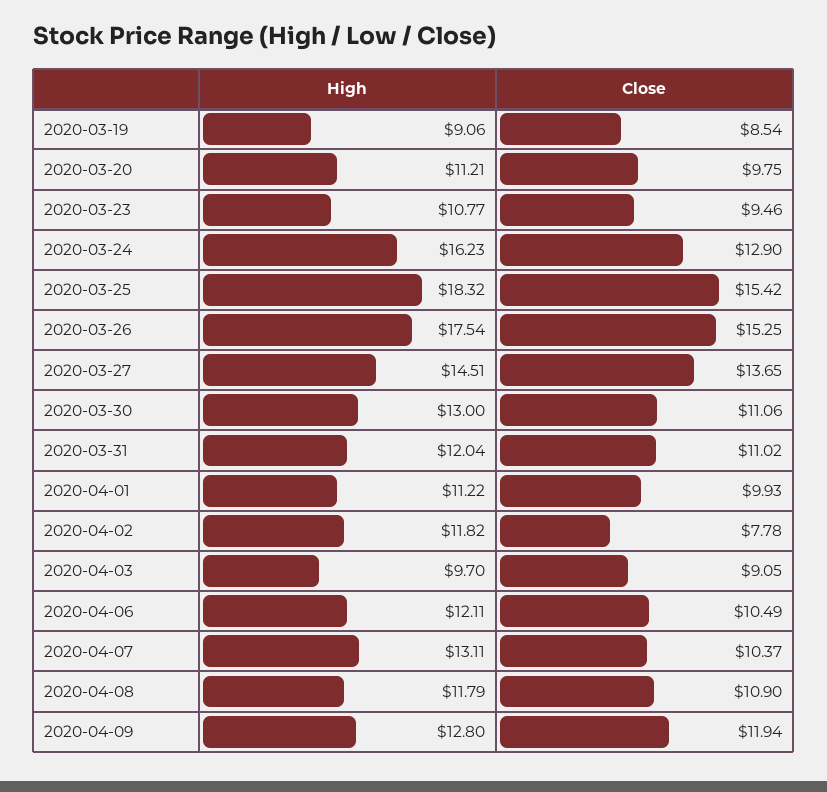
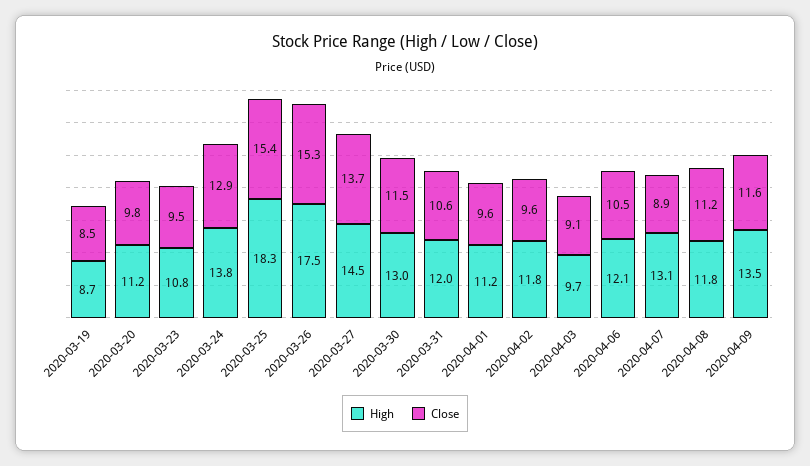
High, 2020-03-19: 9.06 -> 8.7
High, 2020-03-24: 16.23 -> 13.8
Close, 2020-03-30: 11.06 -> 11.5
Close, 2020-03-31: 11.02 -> 10.6
Close, 2020-04-01: 9.93 -> 9.6
Close, 2020-04-02: 7.78 -> 9.6
Close, 2020-04-07: 10.37 -> 8.9
Close, 2020-04-08: 10.9 -> 11.2
High, 2020-04-09: 12.8 -> 13.5
Close, 2020-04-09: 11.94 -> 11.6

